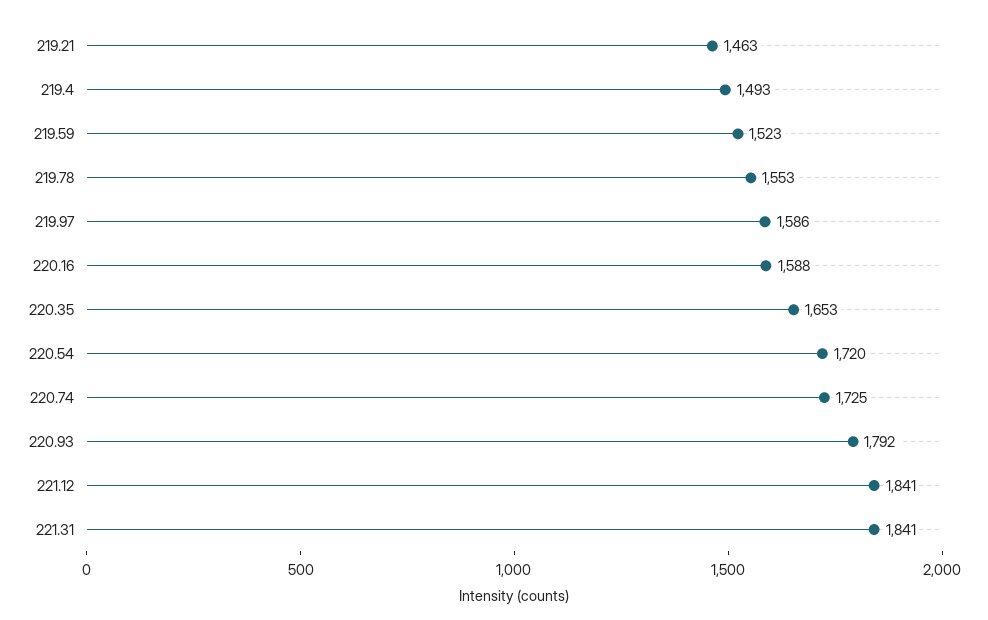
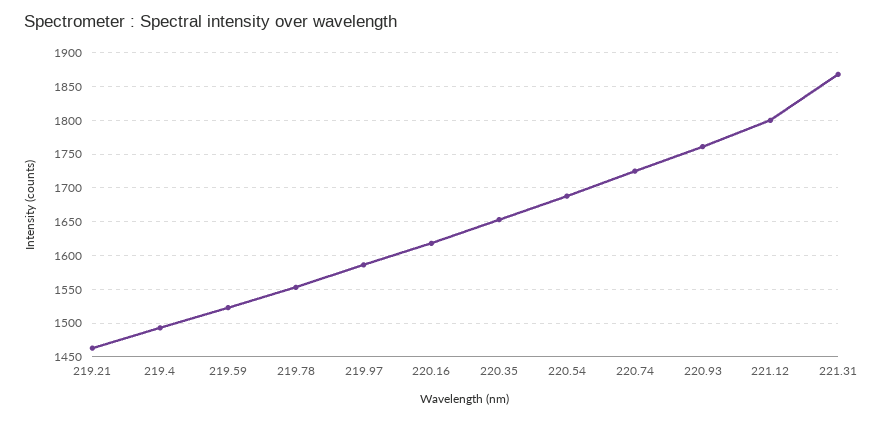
220.16: 1588 -> 1620
220.54: 1720 -> 1690
220.93: 1792 -> 1760
221.12: 1841 -> 1800
221.31: 1841 -> 1870

